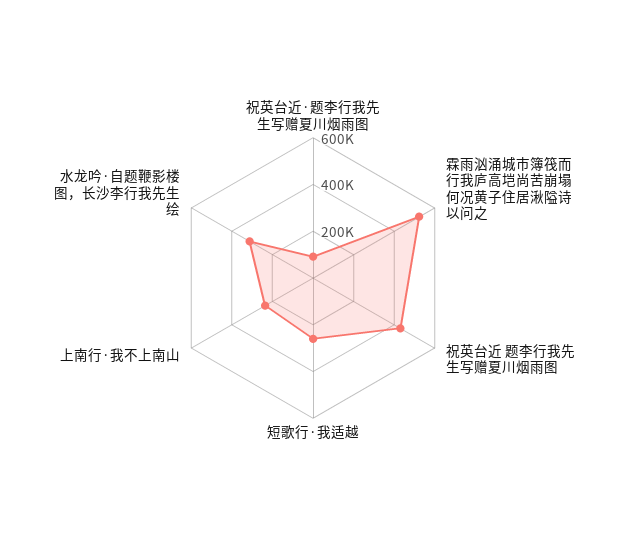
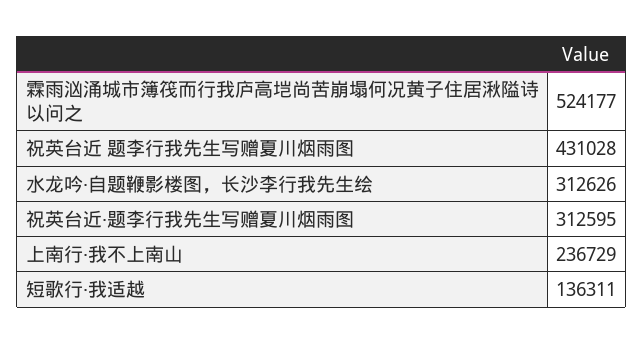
祝英台近·题李行我先生写赠夏川烟雨图: 100000 -> 312595
短歌行·我适越: 250000 -> 136311

